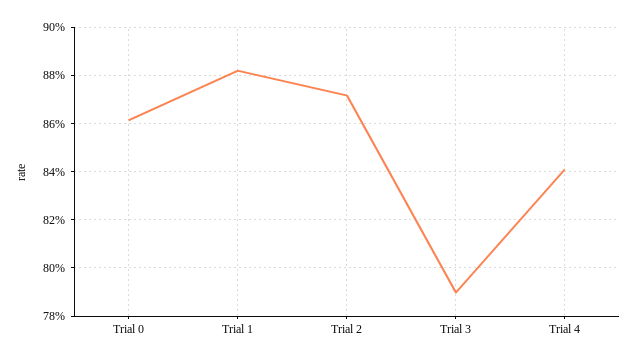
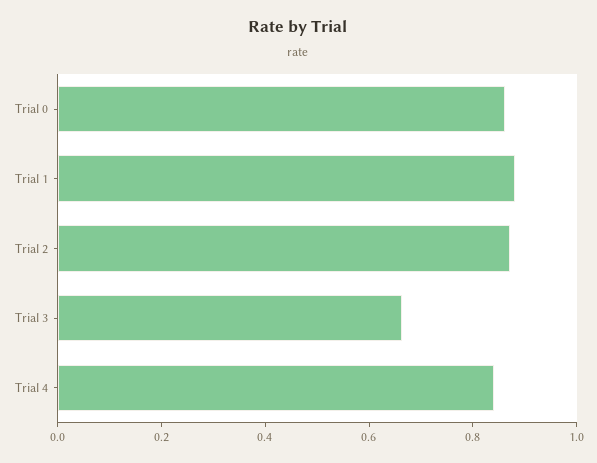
Trial 3: 0.79 -> 0.65

